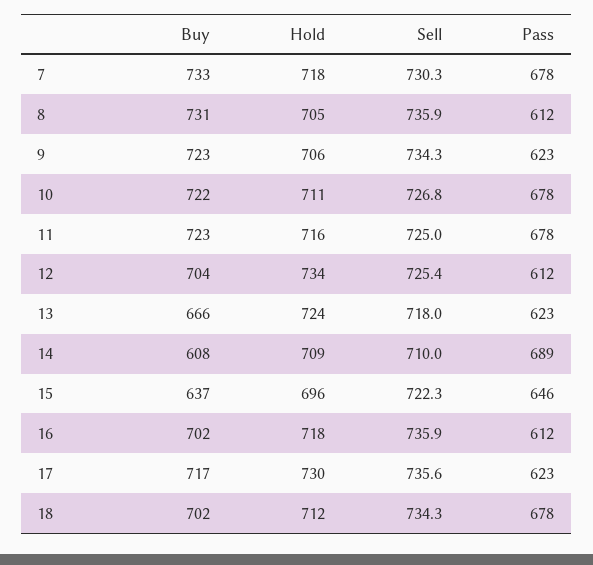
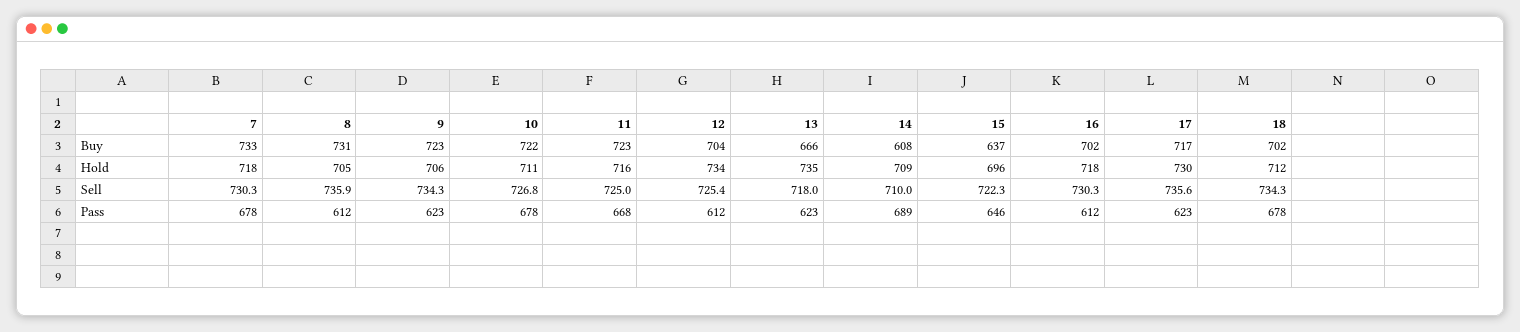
Pass, 11: 678 -> 668
Hold, 13: 724 -> 735
Sell, 16: 735.9 -> 730.3

